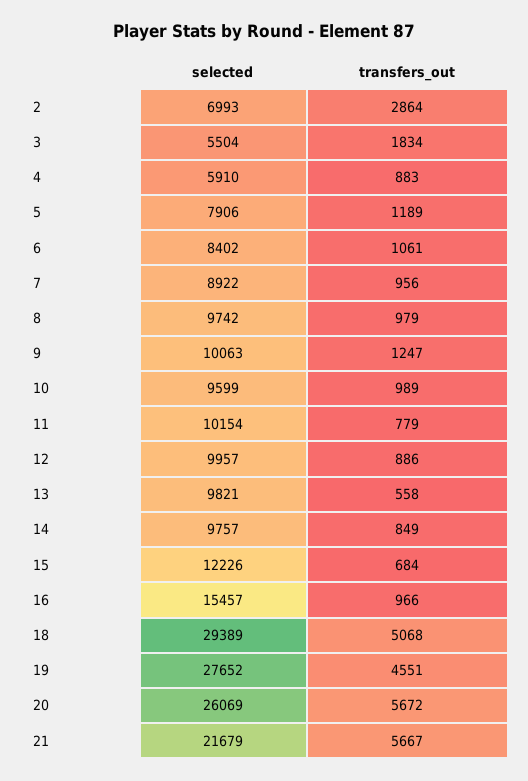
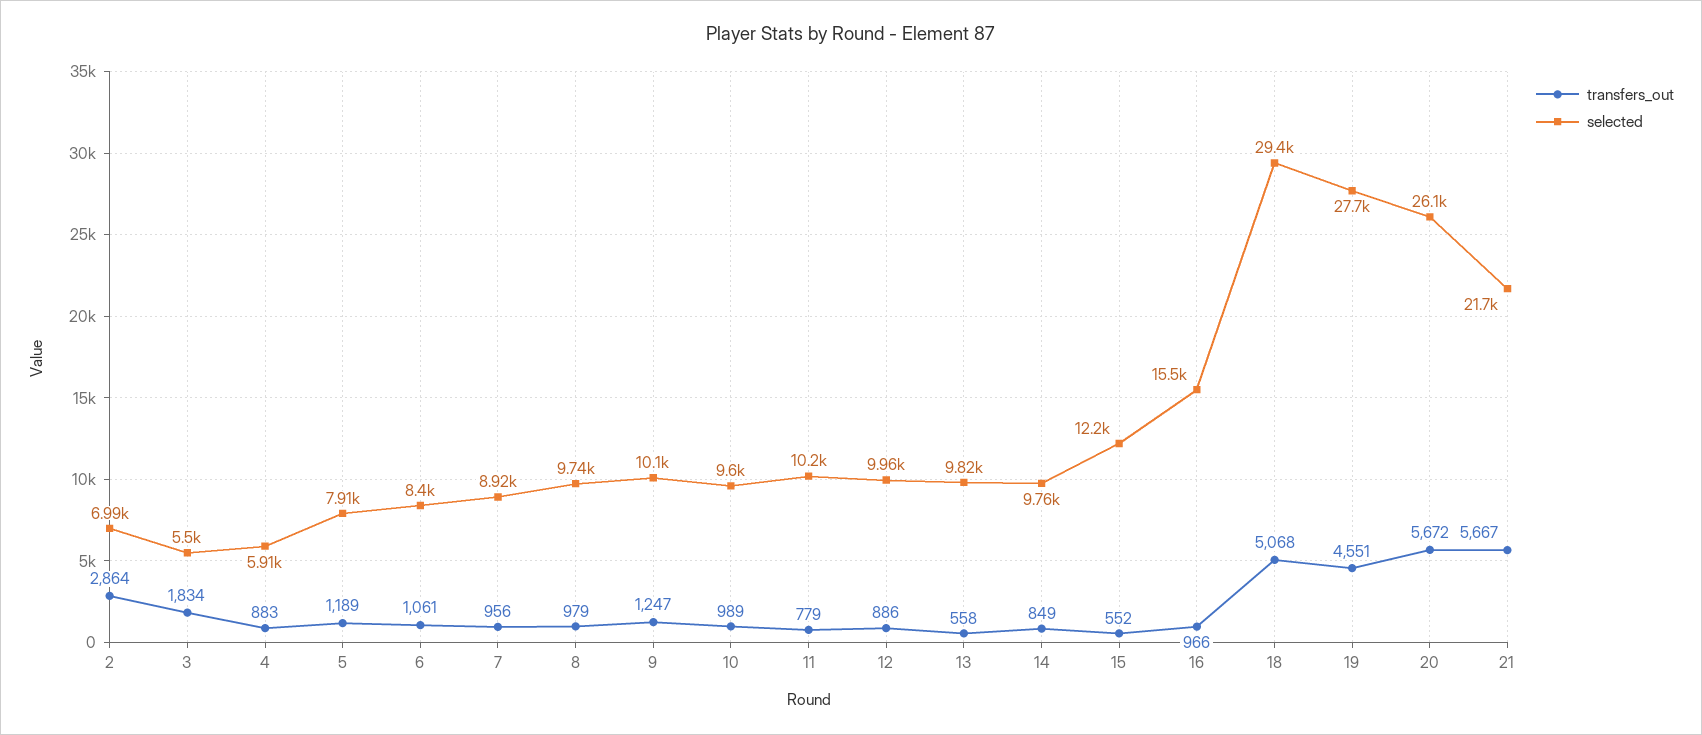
transfers_out, 15: 684 -> 552

